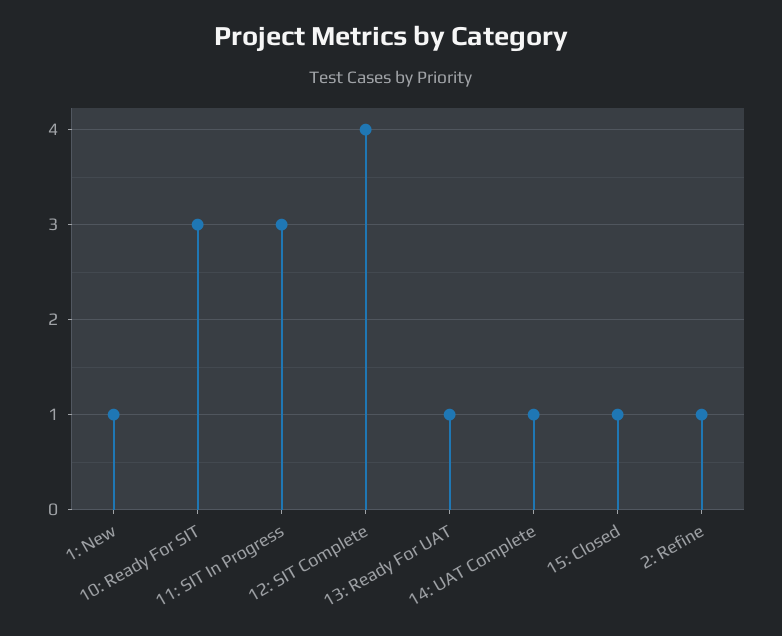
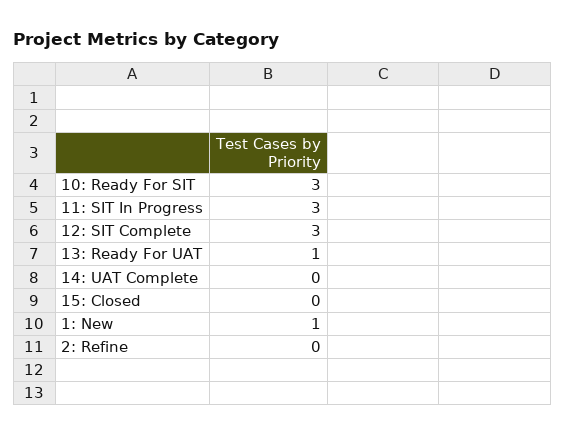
12: SIT Complete: 4 -> 3
14: UAT Complete: 1 -> 0
15: Closed: 1 -> 0
2: Refine: 1 -> 0

